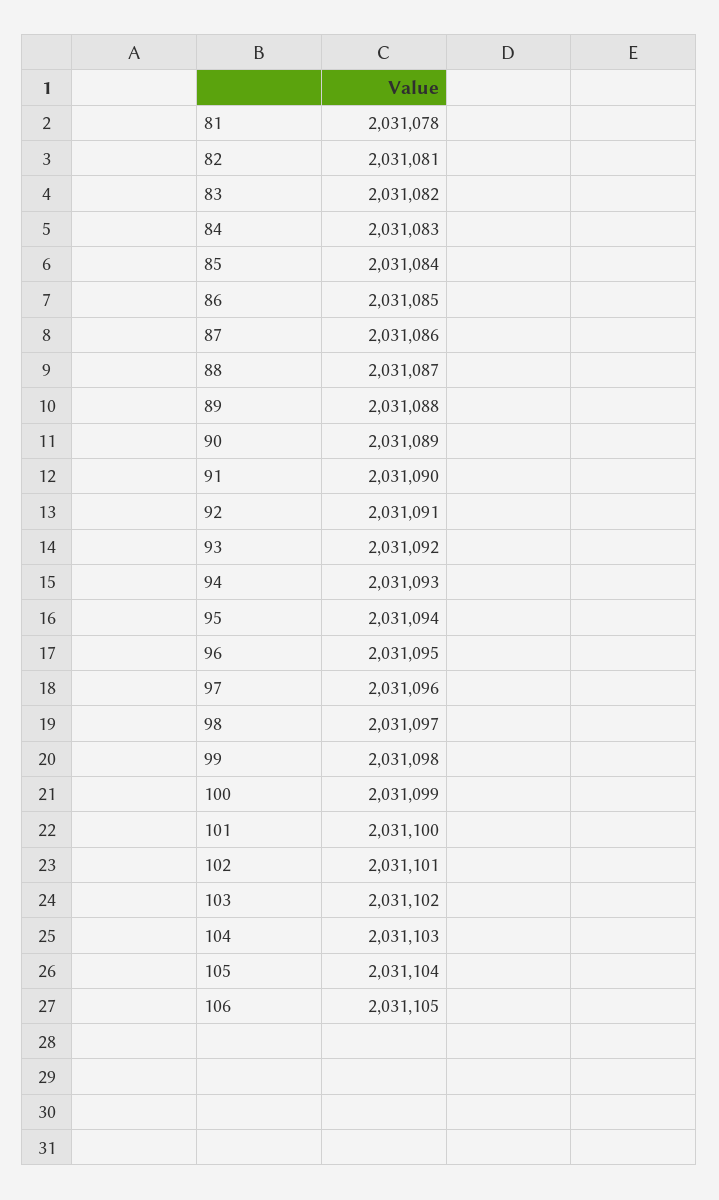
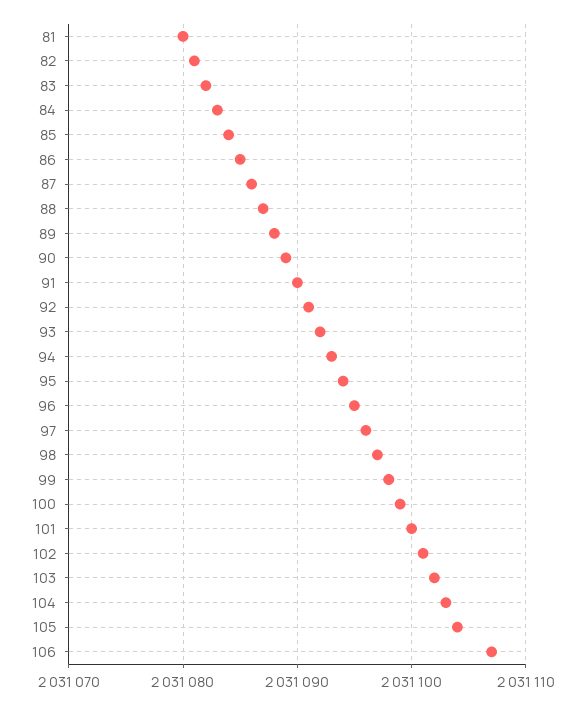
81: 2031078 -> 2031080
106: 2031105 -> 2031107

